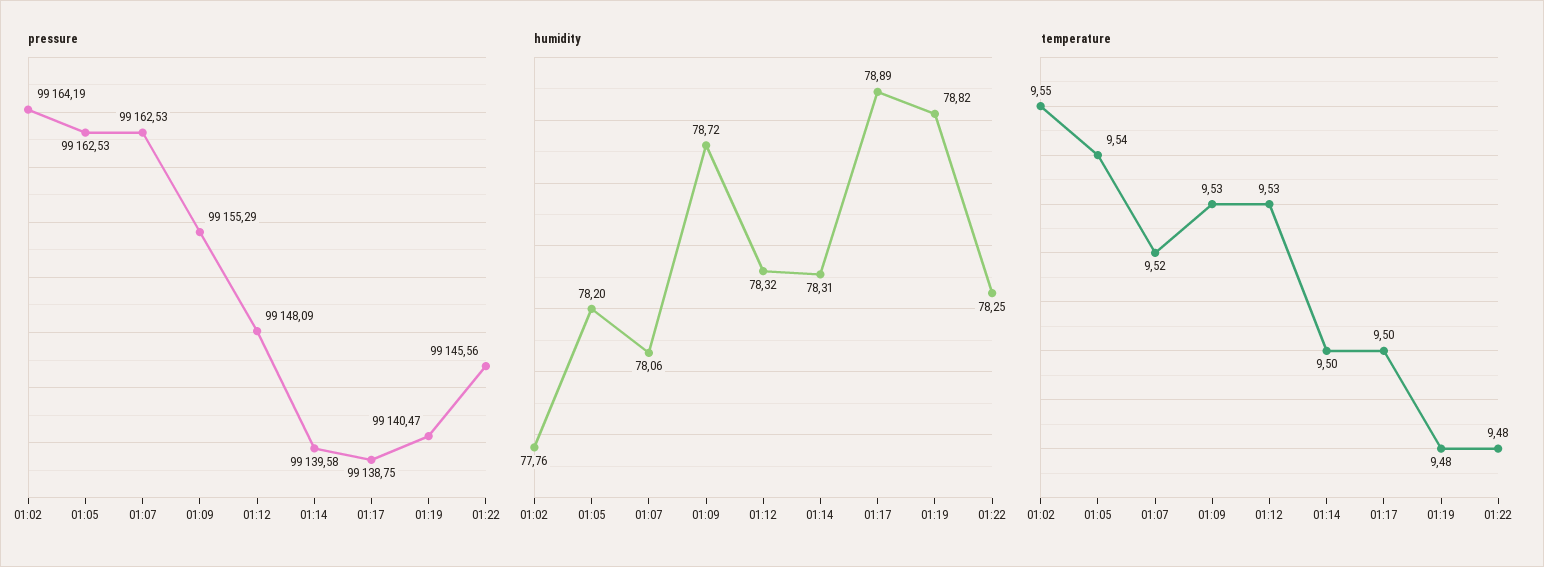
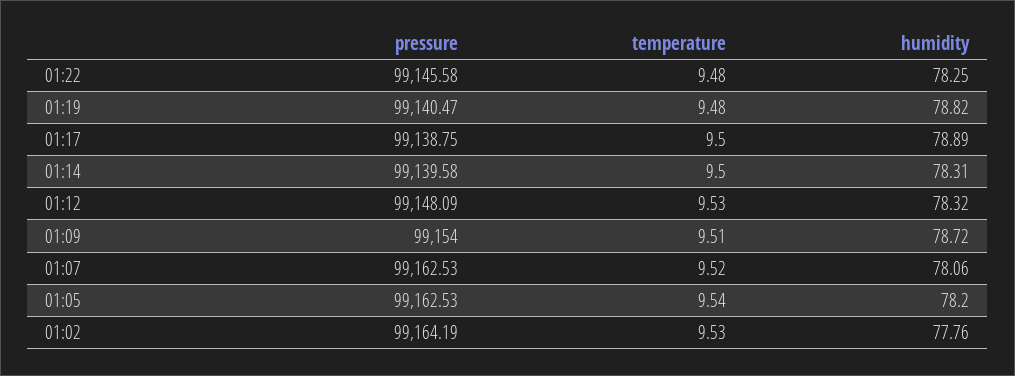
pressure, 01:09: 99155.29 -> 99154
pressure, 01:22: 99145.56 -> 99145.58
temperature, 01:02: 9.55 -> 9.53
temperature, 01:09: 9.53 -> 9.51

